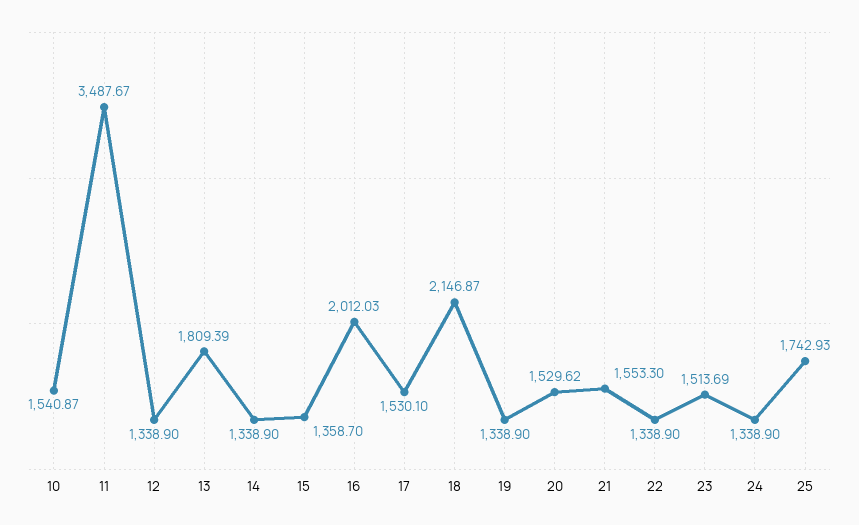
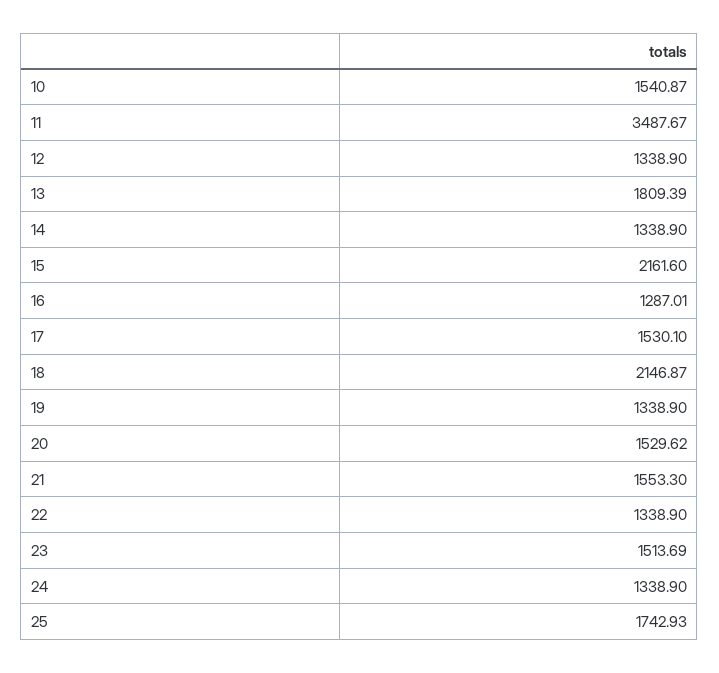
15: 1358.7 -> 2161.6
16: 2012.03 -> 1287.01

